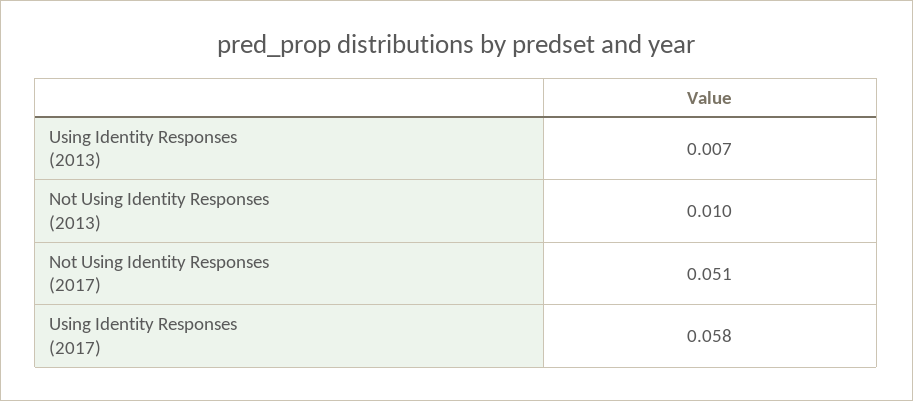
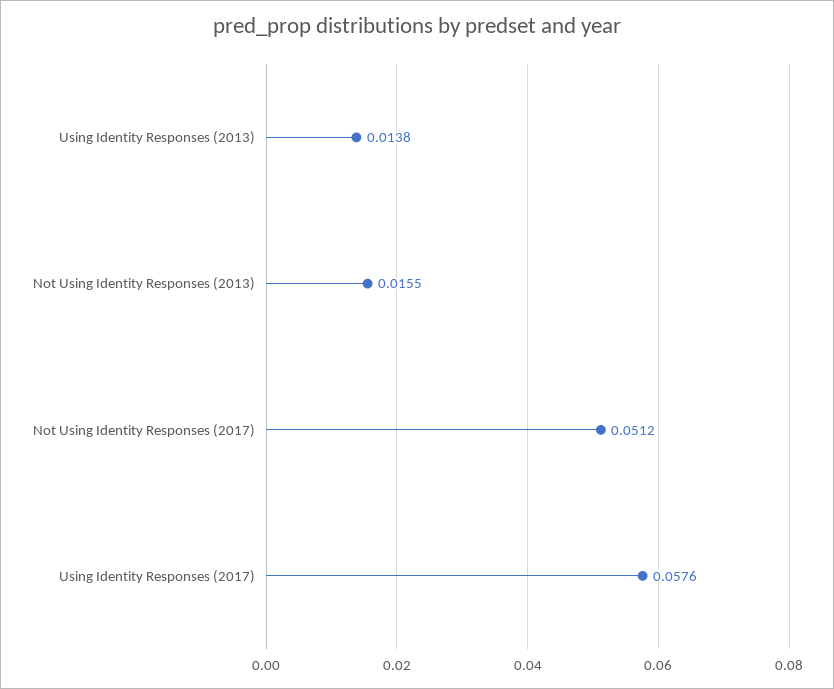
Using Identity Responses (2013): 0.007 -> 0.0138
Not Using Identity Responses (2013): 0.01 -> 0.0155

